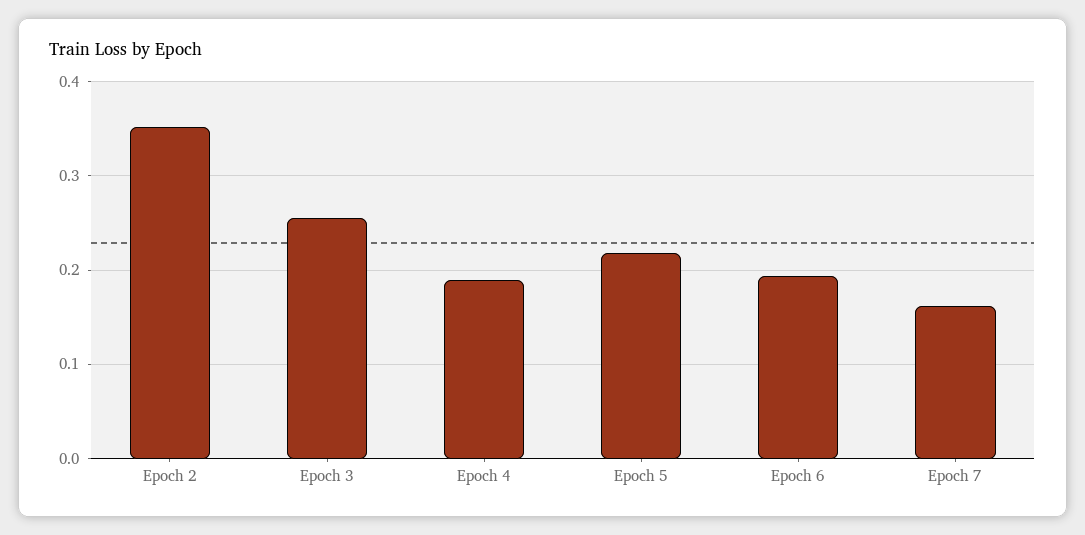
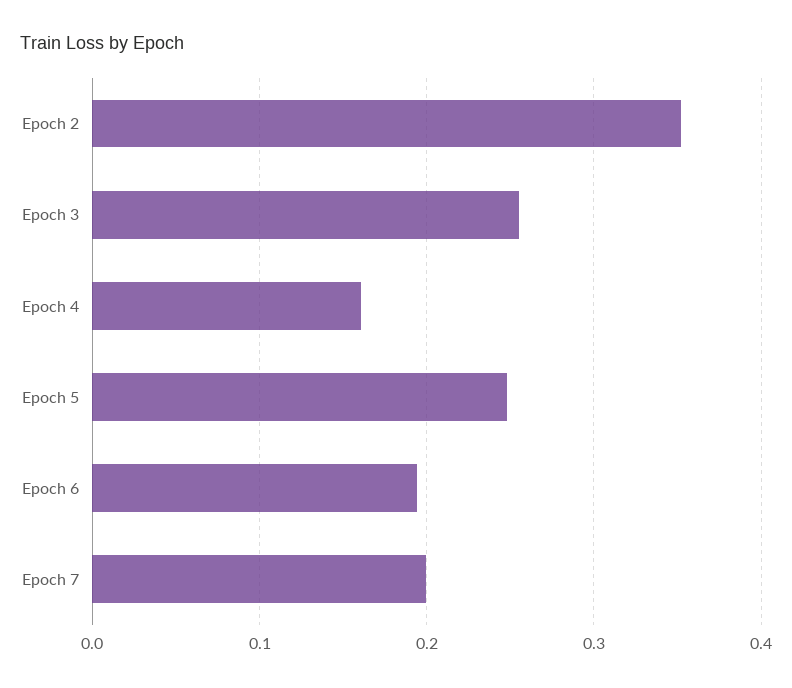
Epoch 4: 0.19 -> 0.16
Epoch 5: 0.22 -> 0.25
Epoch 7: 0.16 -> 0.2

